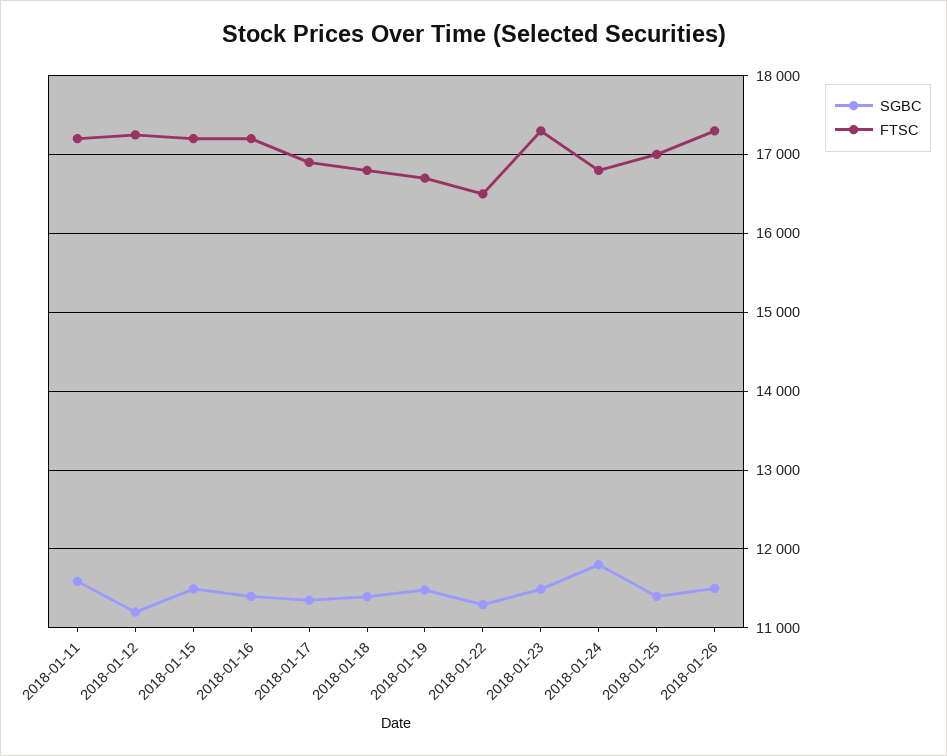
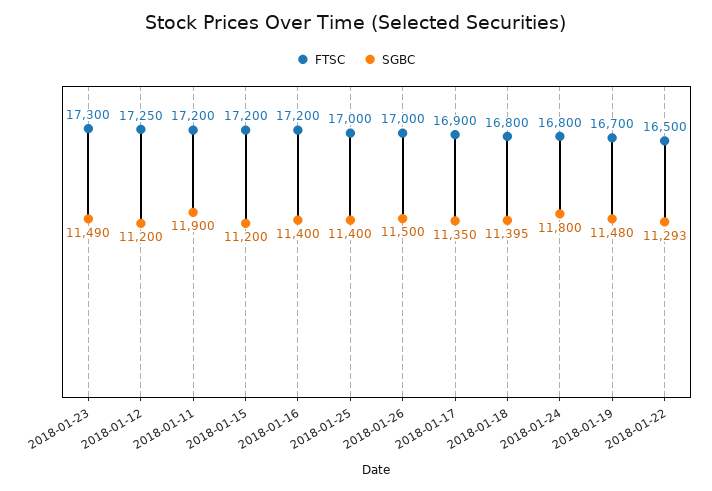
SGBC, 2018-01-11: 11600 -> 11900
SGBC, 2018-01-15: 11500 -> 11200
FTSC, 2018-01-26: 17300 -> 17000

